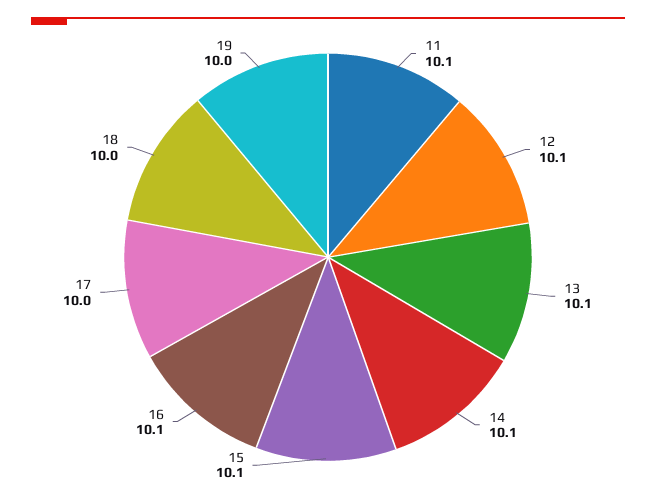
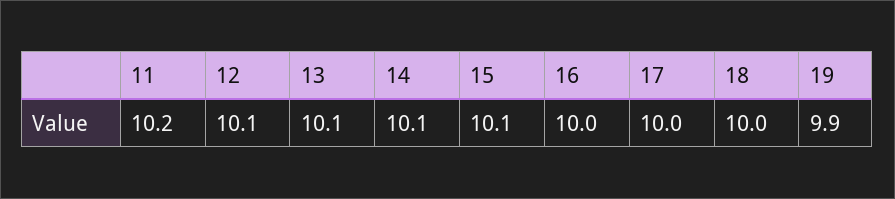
11: 10.1 -> 10.2
16: 10.1 -> 10
19: 10 -> 9.9

